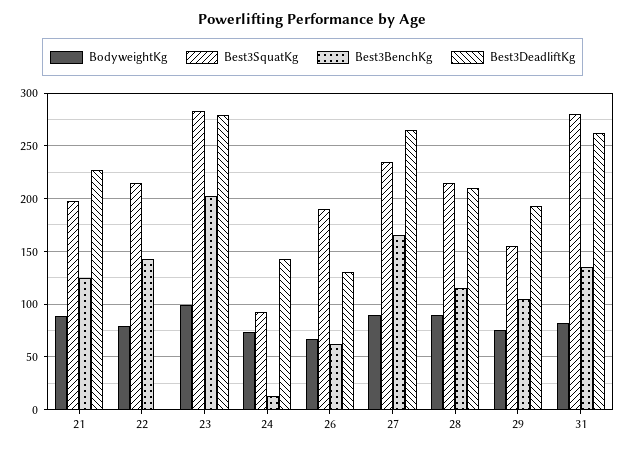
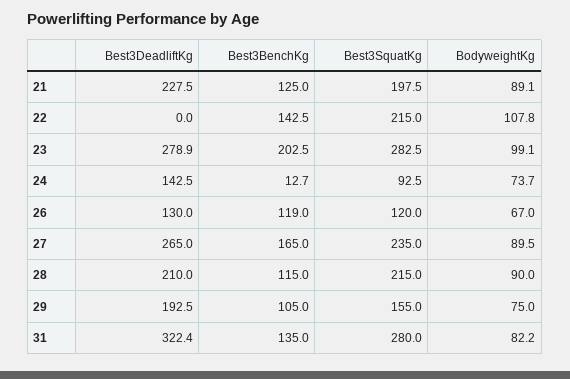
BodyweightKg, 22: 80 -> 107.8
Best3SquatKg, 26: 190 -> 120
Best3BenchKg, 26: 60 -> 119
Best3DeadliftKg, 31: 260 -> 322.4

